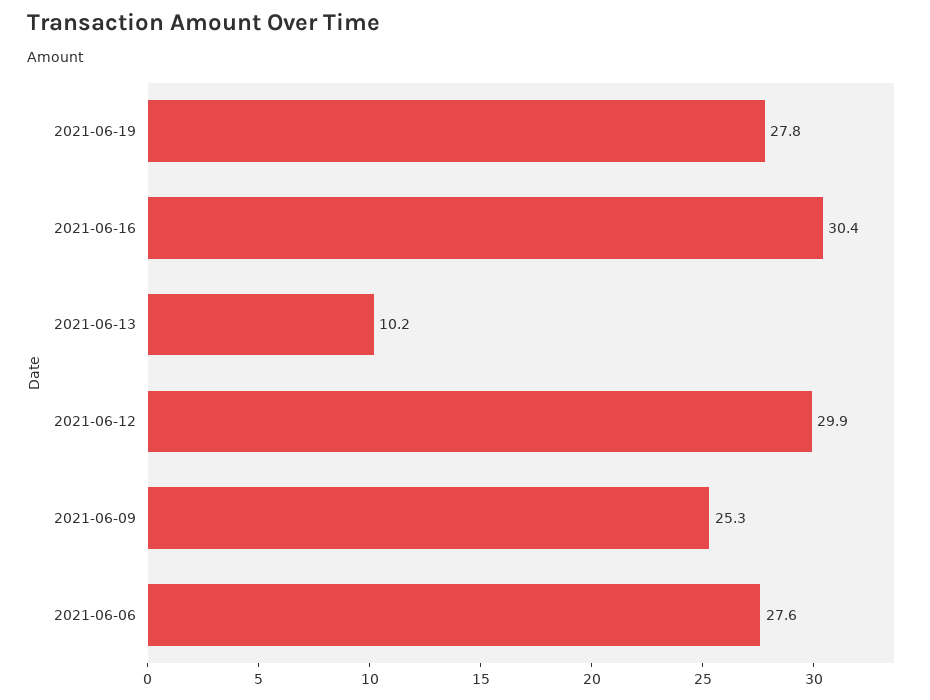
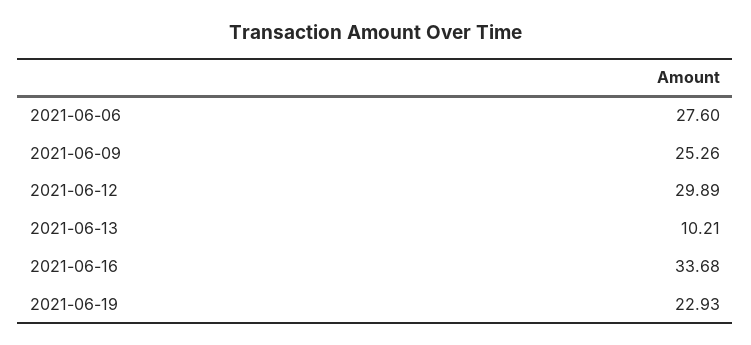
2021-06-19: 27.8 -> 22.93
2021-06-16: 30.4 -> 33.68

